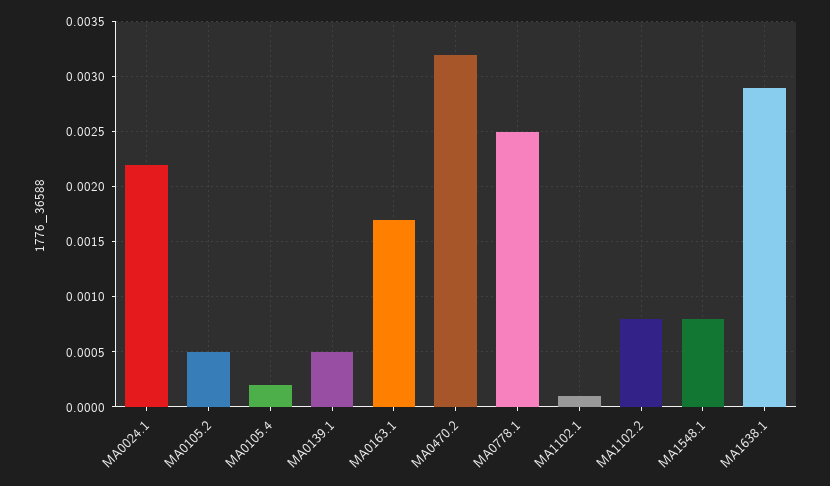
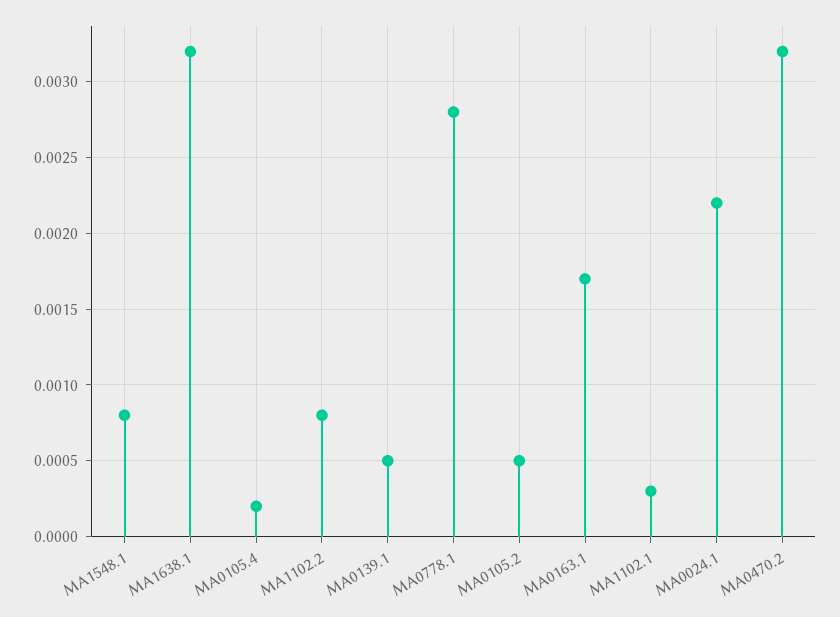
MA0778.1: 0.0025 -> 0.0028
MA1102.1: 0.0001 -> 0.0003
MA1638.1: 0.0029 -> 0.0032

